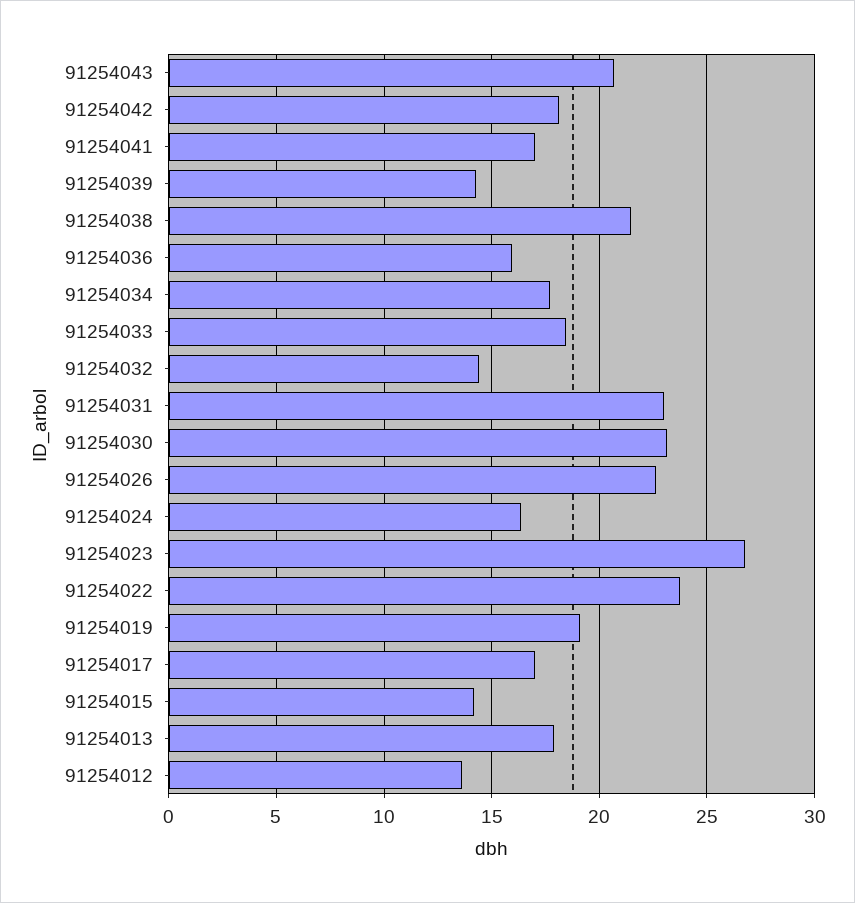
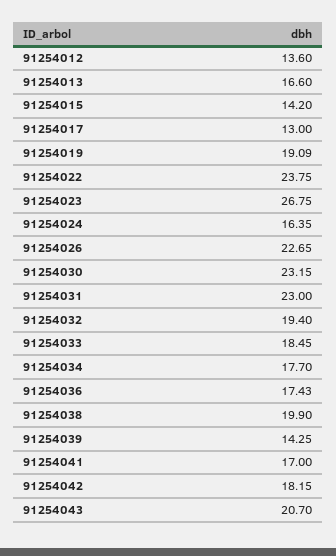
91254038: 21.5 -> 19.9
91254036: 16 -> 17.43
91254032: 14.5 -> 19.4
91254017: 17 -> 13
91254013: 18 -> 16.6

